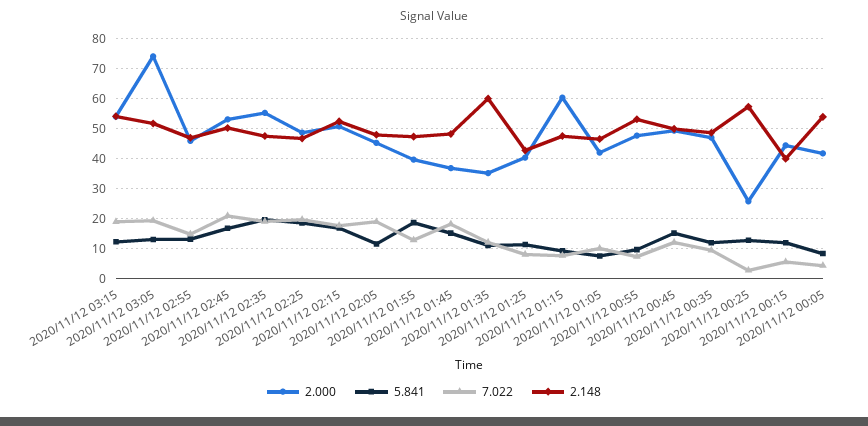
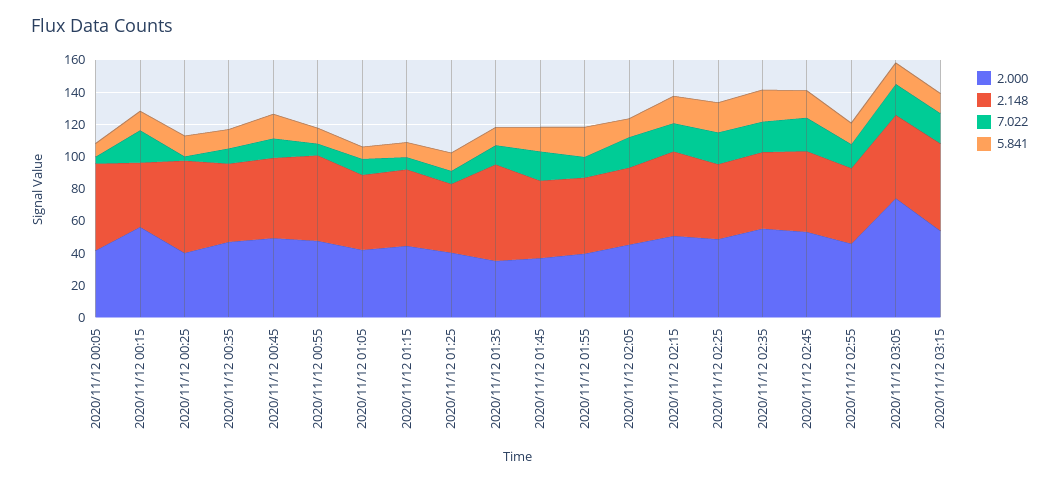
2.000, 2020/11/12 01:15: 60 -> 45
2.000, 2020/11/12 00:25: 25 -> 40
2.000, 2020/11/12 00:15: 45 -> 55
7.022, 2020/11/12 00:15: 5 -> 20

